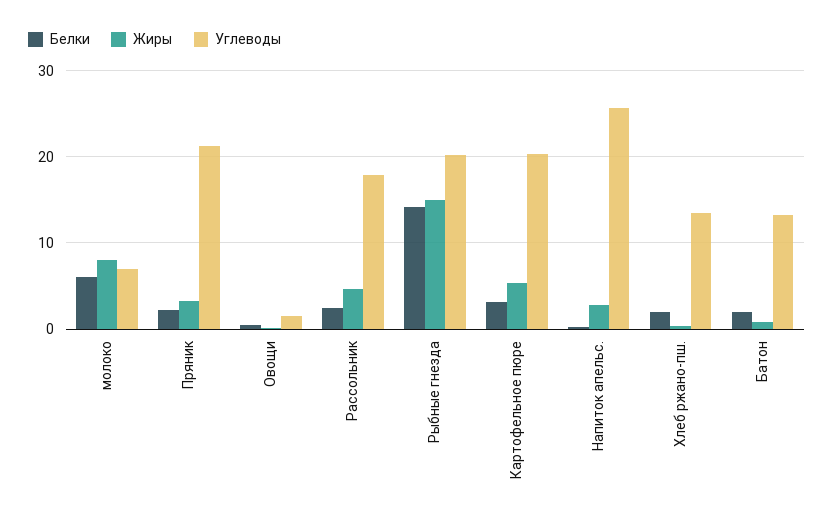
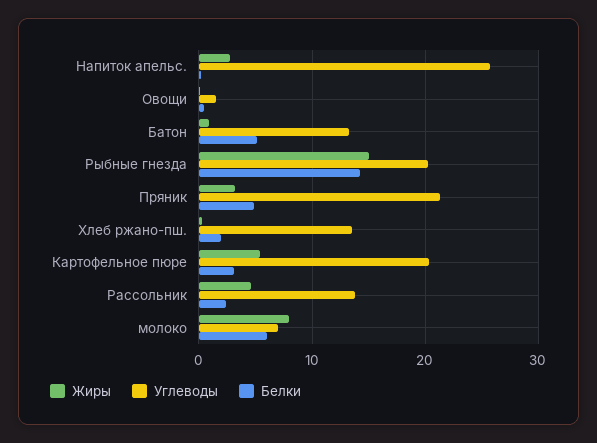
Белки, Пряник: 2 -> 5
Углеводы, Рассольник: 18 -> 14
Белки, Батон: 2 -> 5

